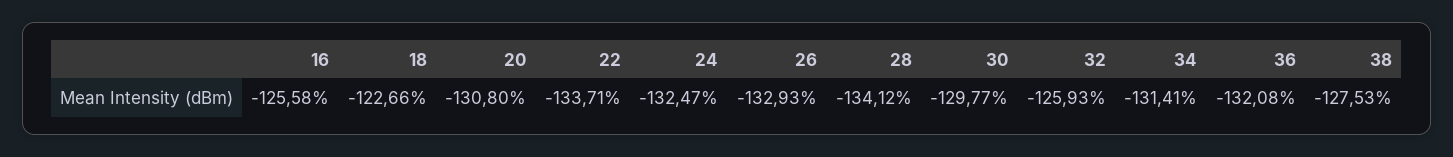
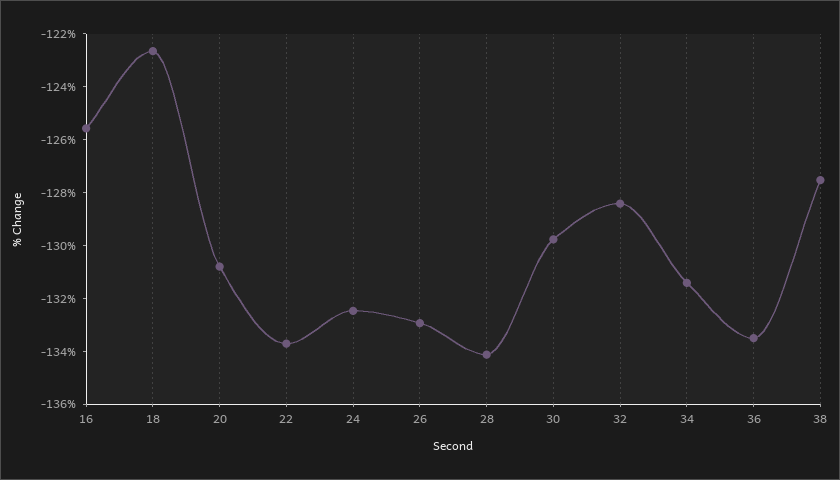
32: -125.93 -> -128.5
36: -132.08 -> -133.5

